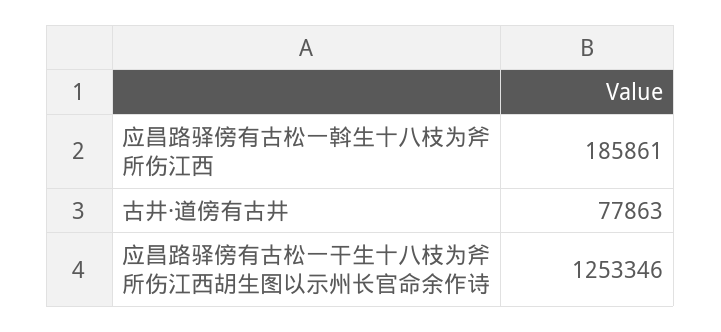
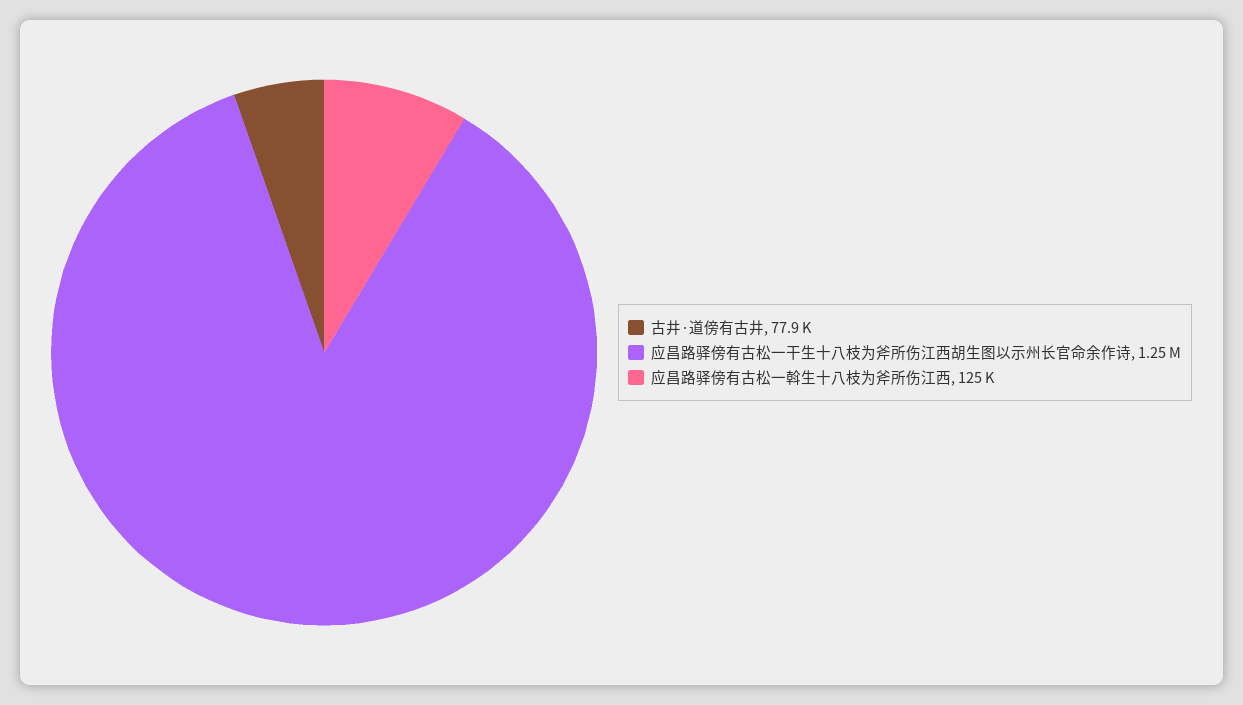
应昌路驿傍有古松一斡生十八枝为斧所伤江西: 185861 -> 125000

